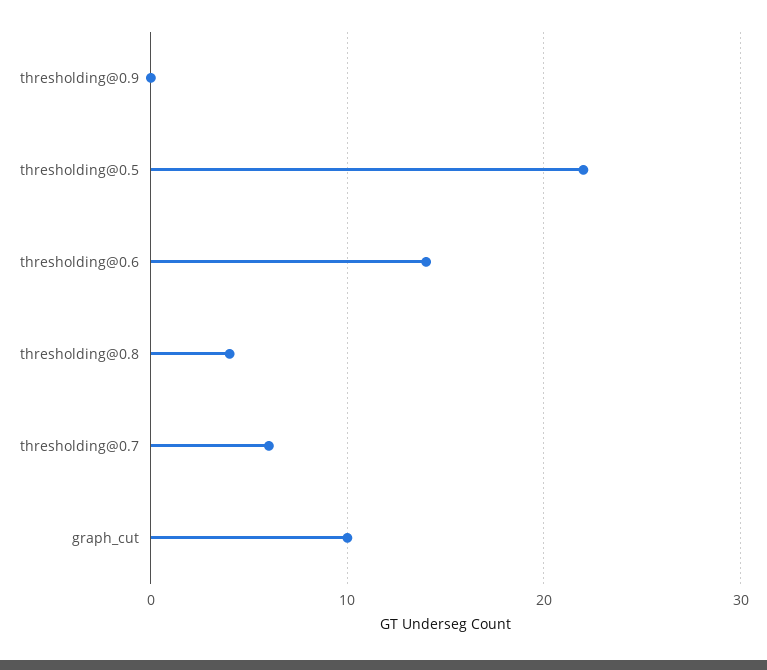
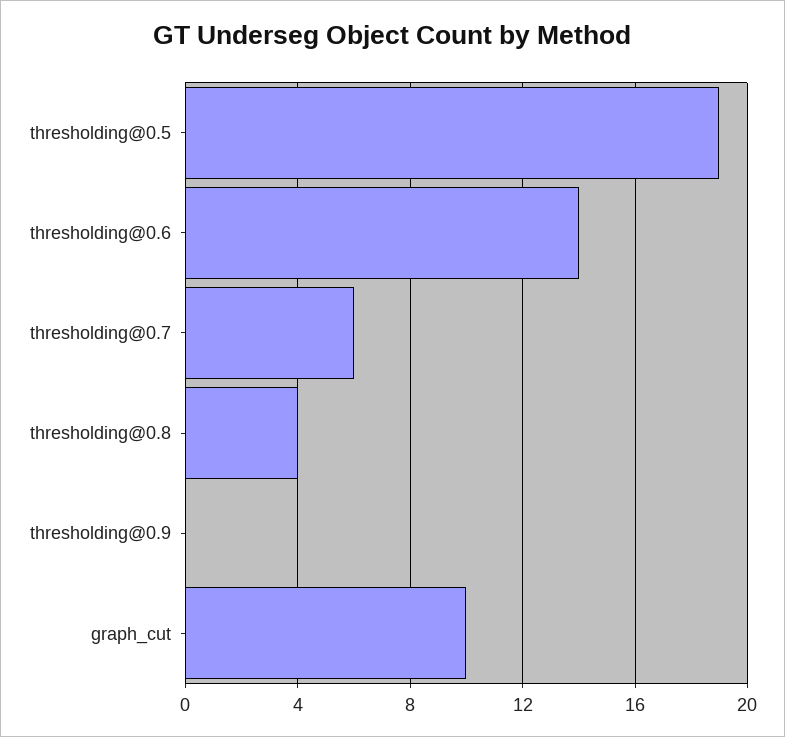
thresholding@0.5: 22 -> 19

